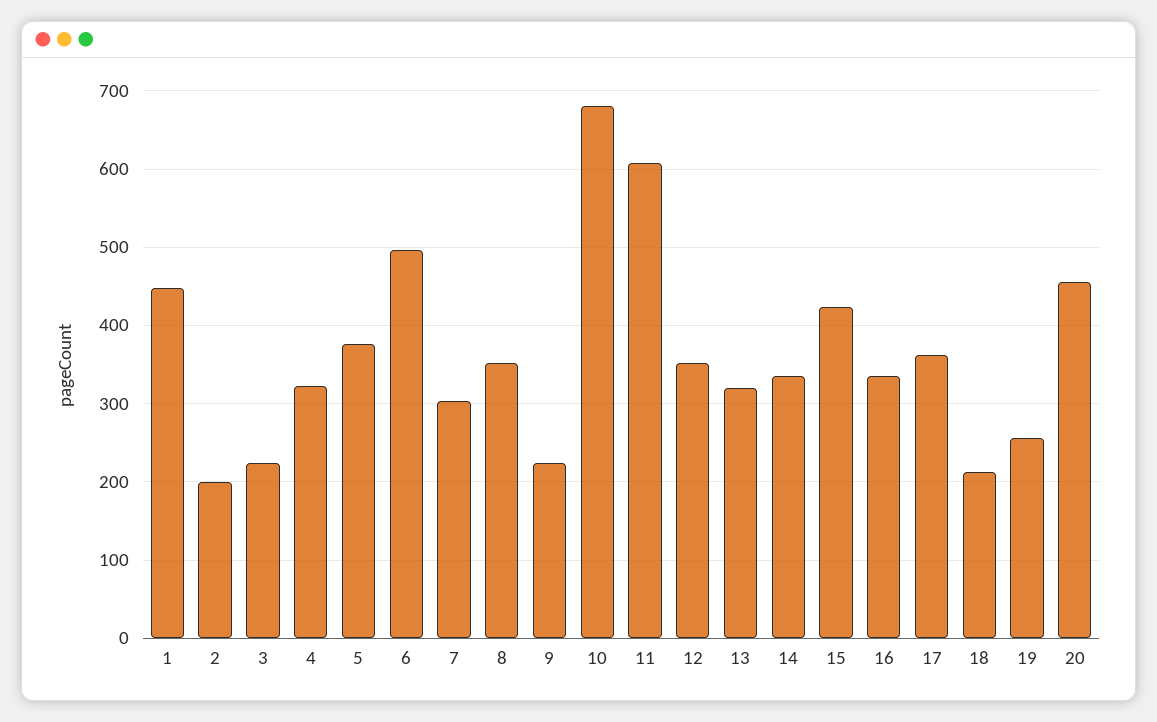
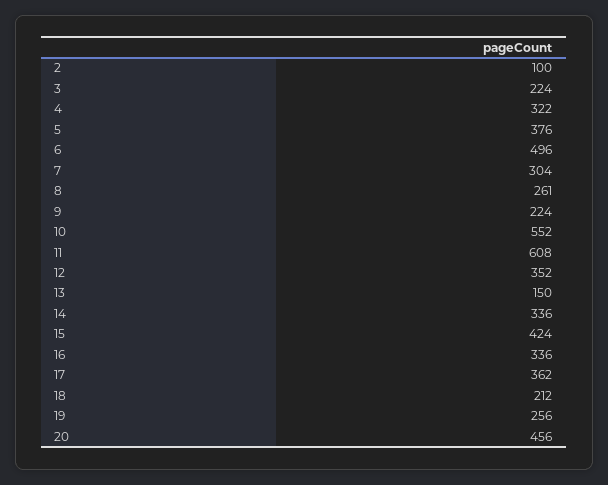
1: 450 -> none
2: 200 -> 100
8: 350 -> 261
10: 680 -> 552
13: 320 -> 150

